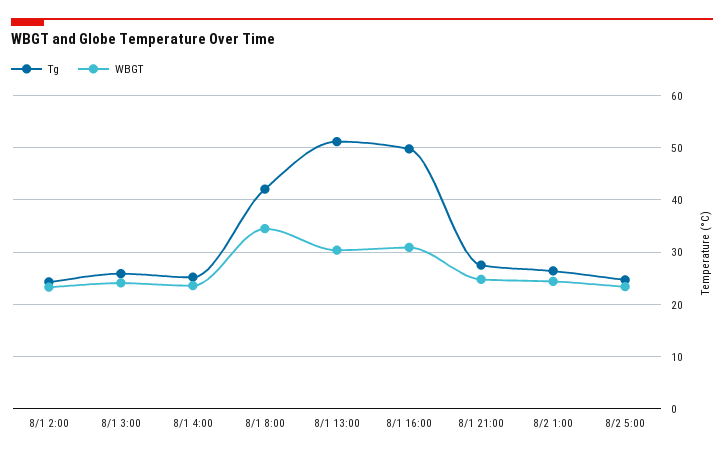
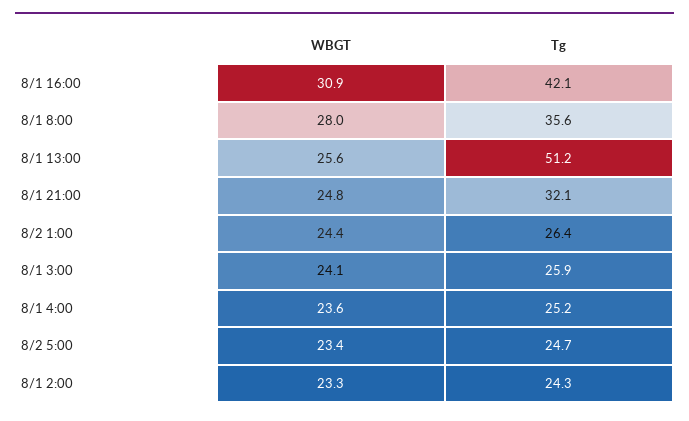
Tg, 8/1 8:00: 42 -> 35.6
WBGT, 8/1 8:00: 34 -> 28
WBGT, 8/1 13:00: 30 -> 25.6
Tg, 8/1 16:00: 50 -> 42.1
Tg, 8/1 21:00: 28 -> 32.1

